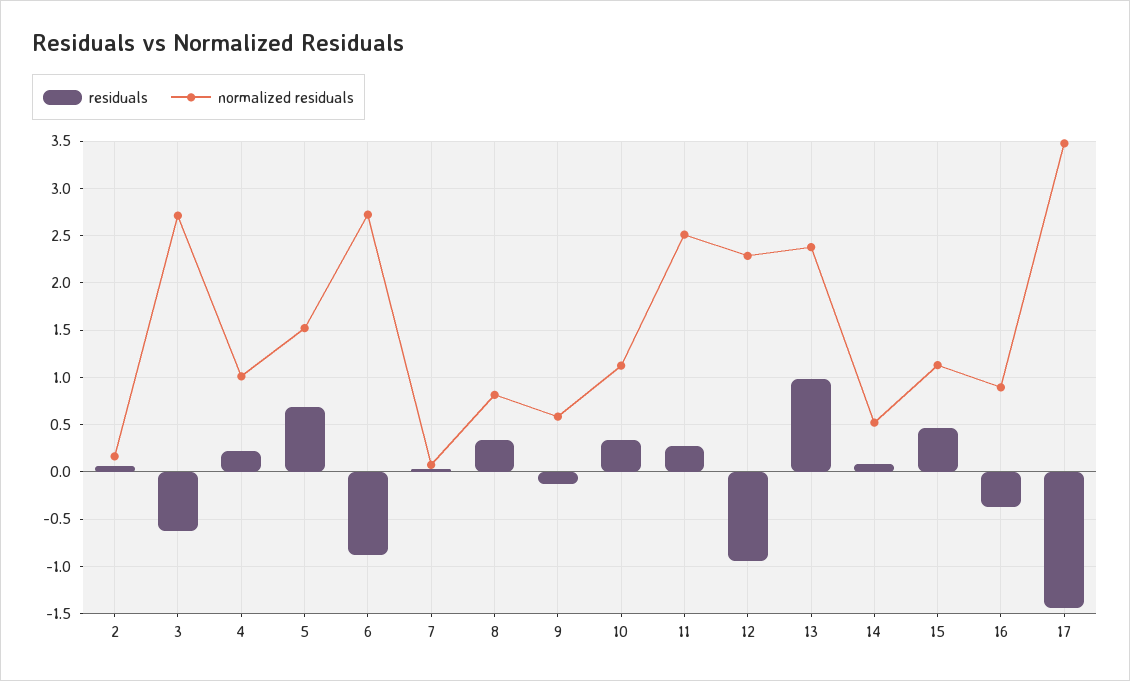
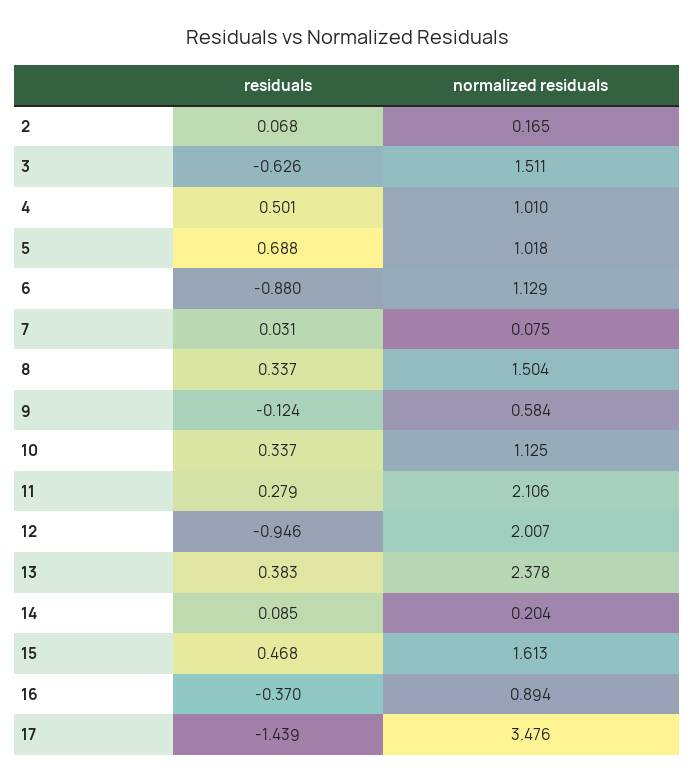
normalized residuals, 3: 2.7 -> 1.511
residuals, 4: 0.2 -> 0.501
normalized residuals, 5: 1.5 -> 1.018
normalized residuals, 6: 2.7 -> 1.129
normalized residuals, 8: 0.8 -> 1.504
normalized residuals, 11: 2.5 -> 2.106
normalized residuals, 12: 2.3 -> 2.007
residuals, 13: 1 -> 0.383
normalized residuals, 14: 0.5 -> 0.204
normalized residuals, 15: 1.1 -> 1.613

